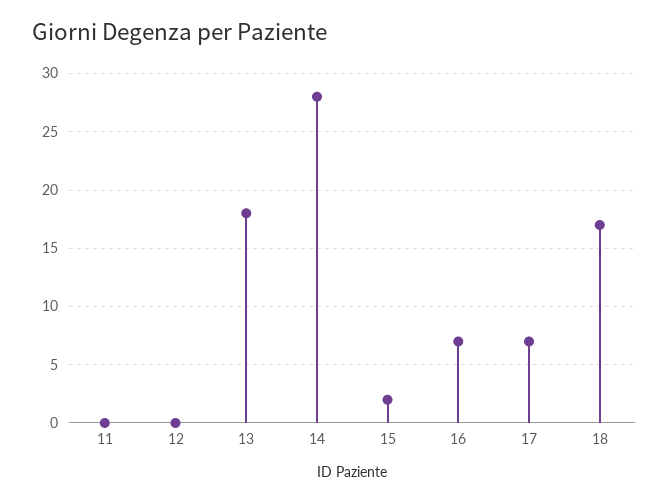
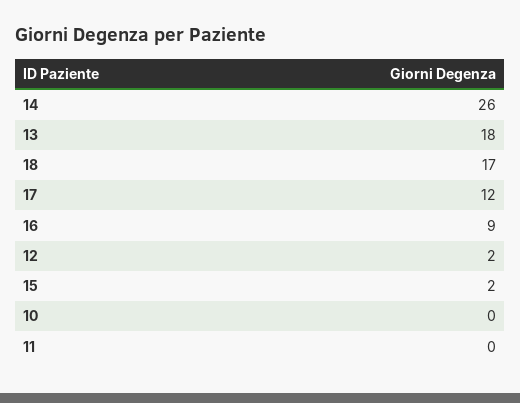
12: 0 -> 2
14: 28 -> 26
16: 7 -> 9
17: 7 -> 12
10: none -> 0

